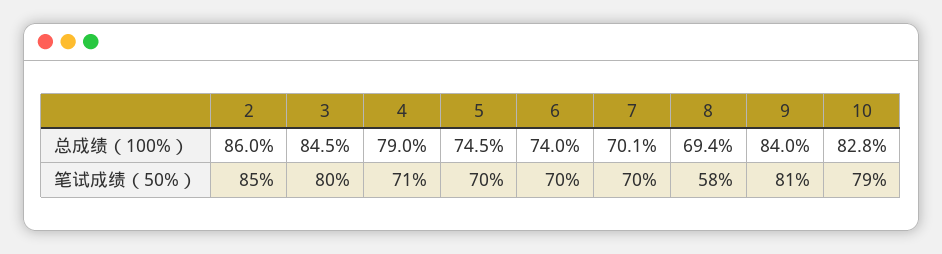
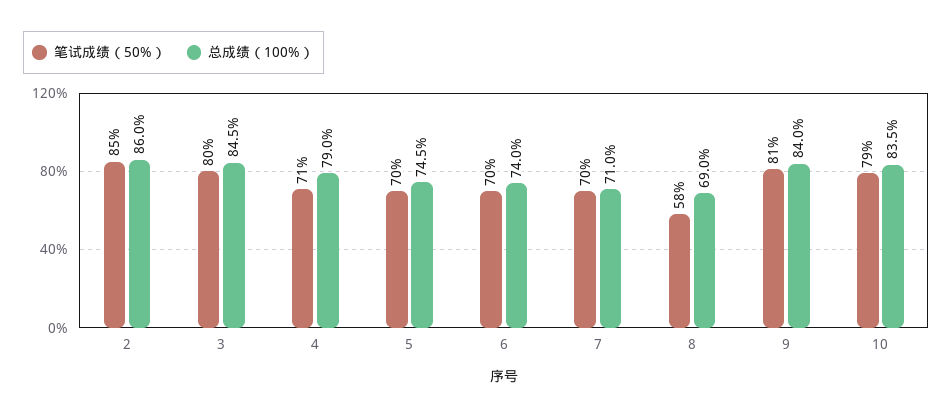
总成绩（100%）, 7: 70.1 -> 71
总成绩（100%）, 8: 69.4 -> 69
总成绩（100%）, 10: 82.8 -> 83.5

